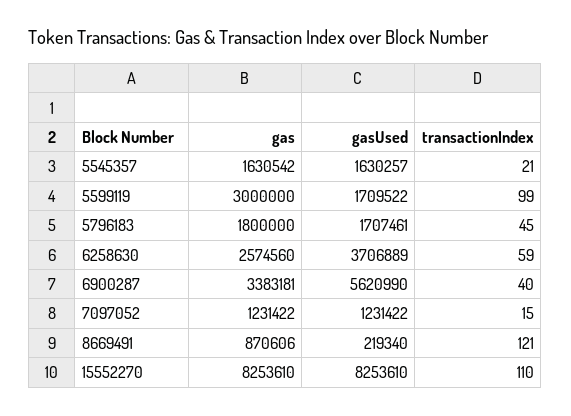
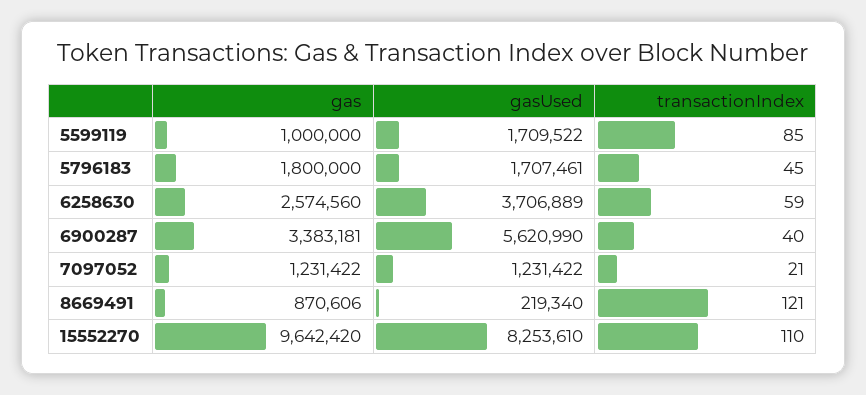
gas, 5545357: 1630542 -> none
gasUsed, 5545357: 1630257 -> none
transactionIndex, 5545357: 21 -> none
gas, 5599119: 3000000 -> 1000000
transactionIndex, 5599119: 99 -> 85
transactionIndex, 7097052: 15 -> 21
gas, 15552270: 8253610 -> 9642420

